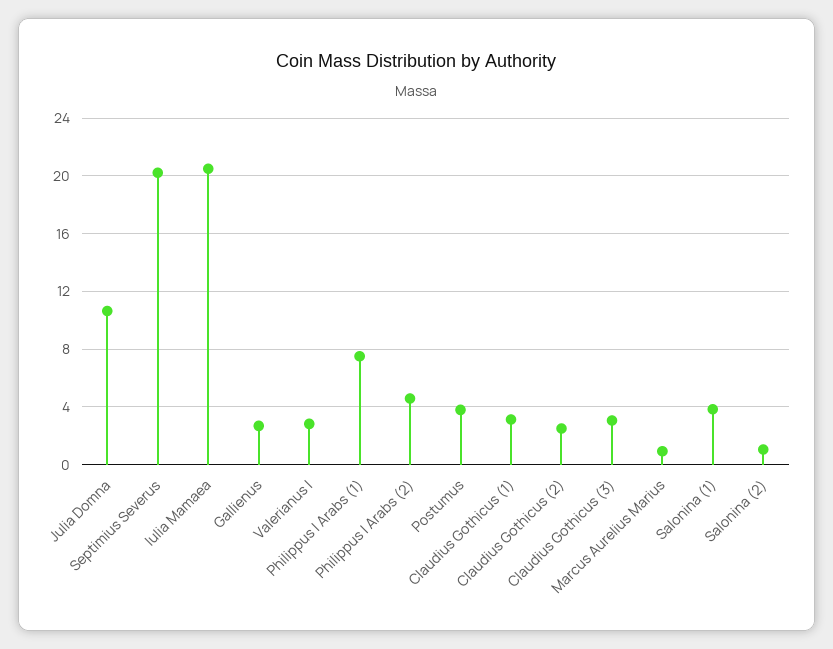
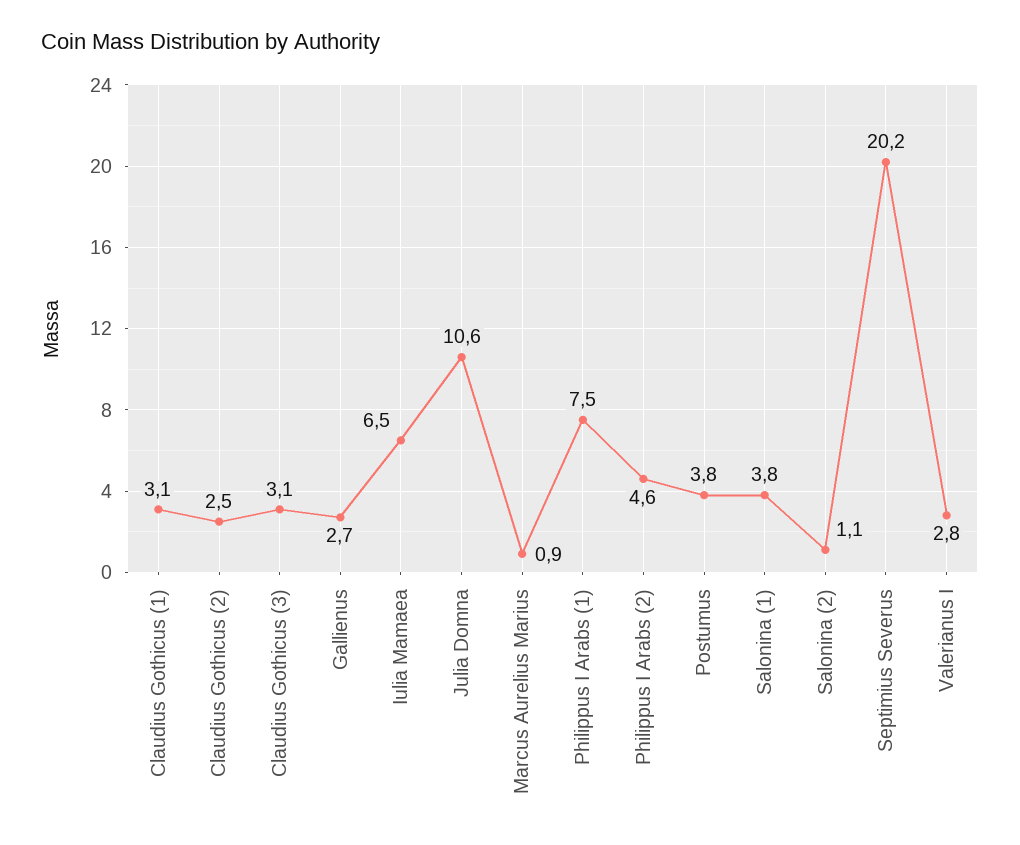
Iulia Mamaea: 20.5 -> 6.5

